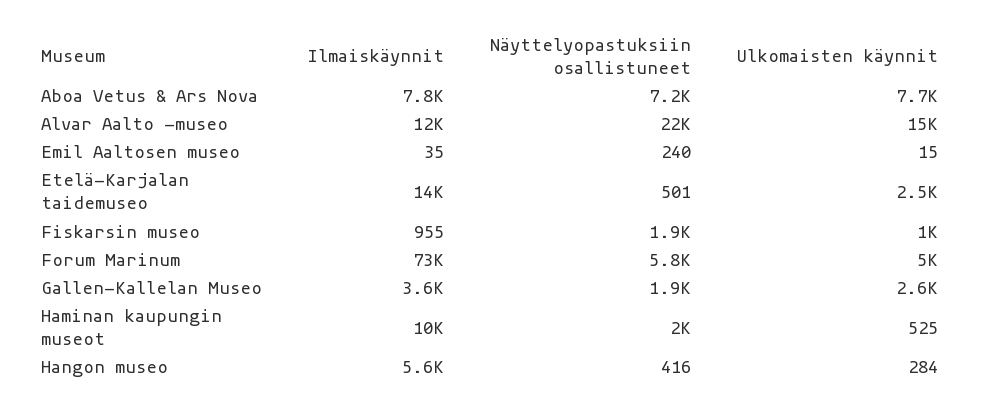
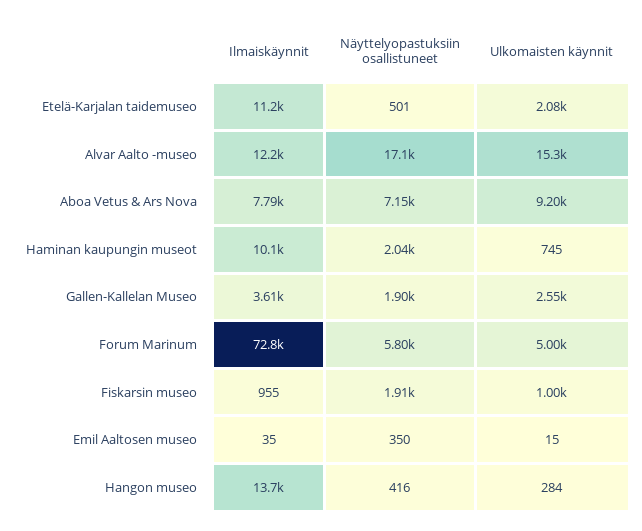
Ulkomaisten käynnit, Aboa Vetus & Ars Nova: 7700 -> 9200
Näyttelyopastuksiin osallistuneet, Alvar Aalto -museo: 22000 -> 17100
Näyttelyopastuksiin osallistuneet, Emil Aaltosen museo: 240 -> 350
Ilmaiskäynnit, Etelä-Karjalan taidemuseo: 14000 -> 11200
Ulkomaisten käynnit, Etelä-Karjalan taidemuseo: 2500 -> 2080
Ulkomaisten käynnit, Haminan kaupungin museot: 525 -> 745
Ilmaiskäynnit, Hangon museo: 5600 -> 13700

